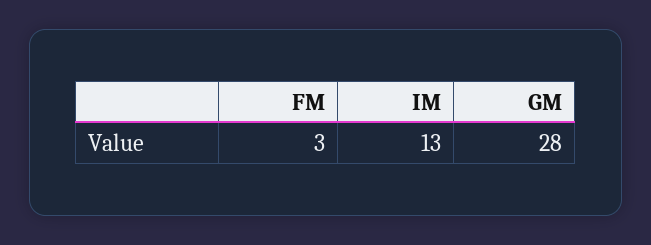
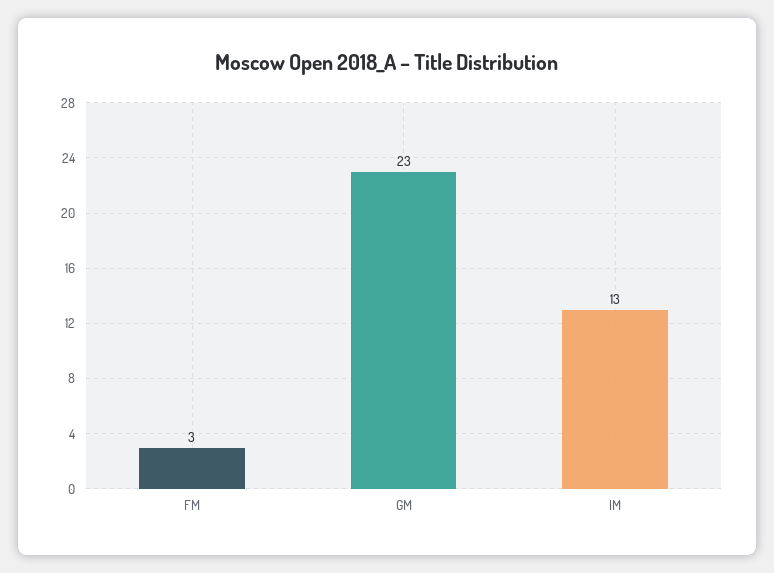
GM: 28 -> 23

